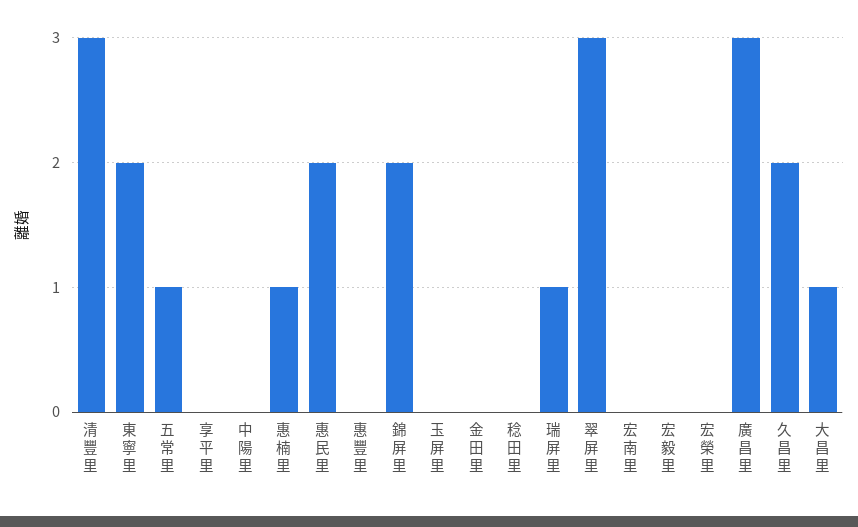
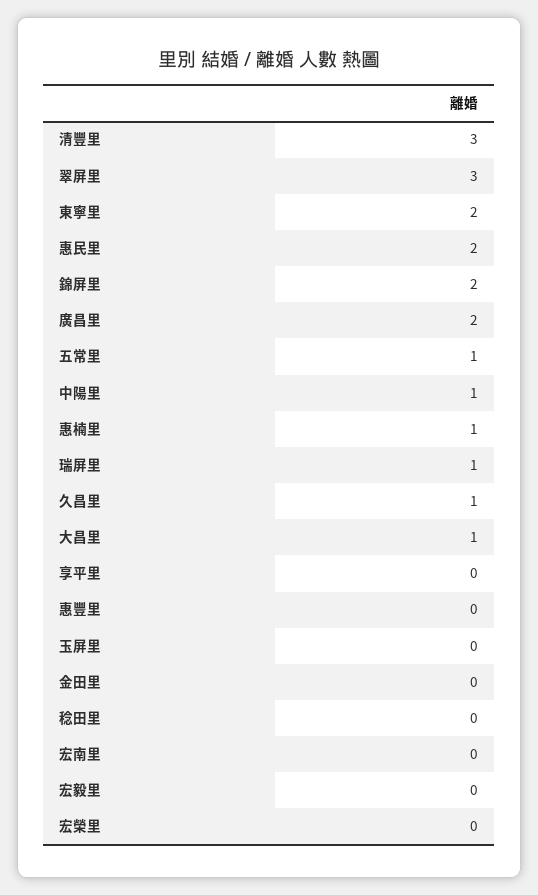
中陽里: 0 -> 1
廣昌里: 3 -> 2
久昌里: 2 -> 1

